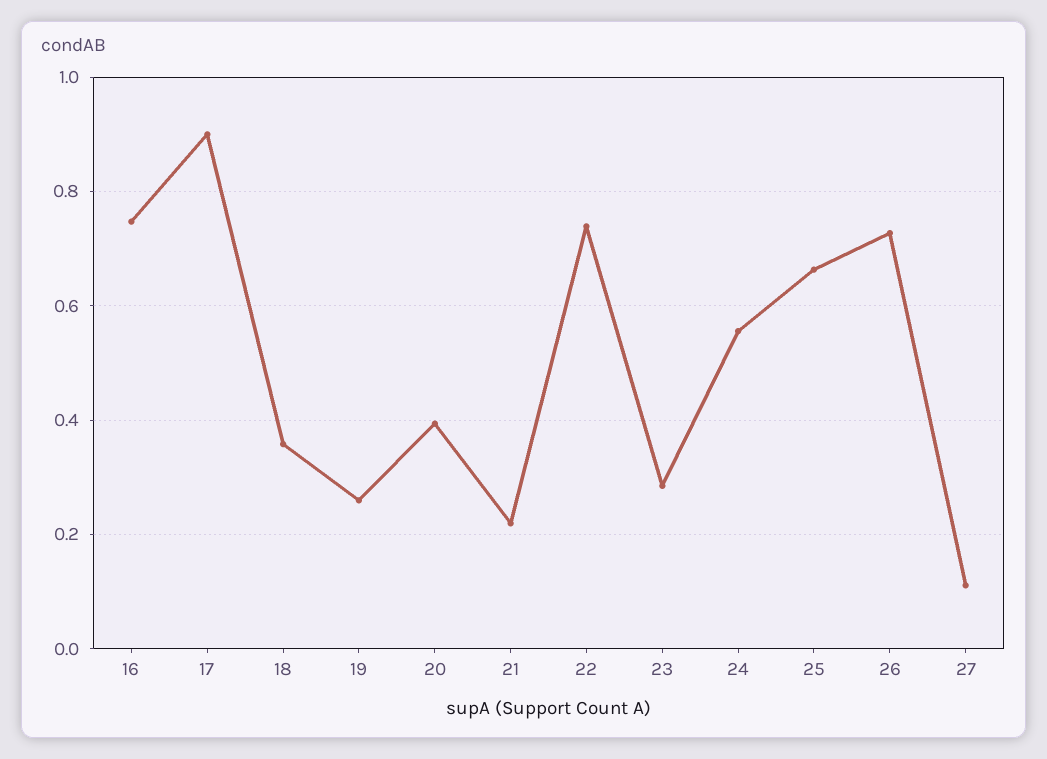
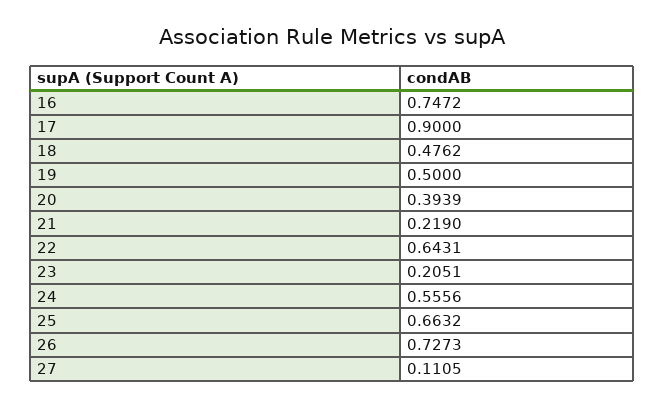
18: 0.36 -> 0.4762
19: 0.26 -> 0.5
22: 0.74 -> 0.6431
23: 0.28 -> 0.2051

